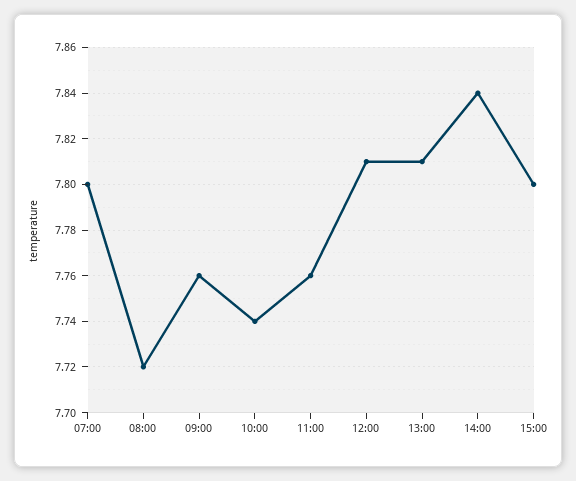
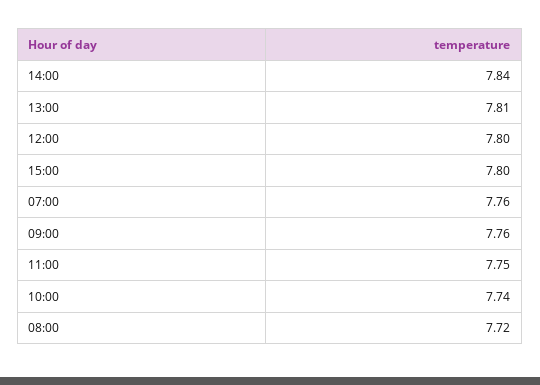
07:00: 7.8 -> 7.76
11:00: 7.76 -> 7.75
12:00: 7.81 -> 7.8

